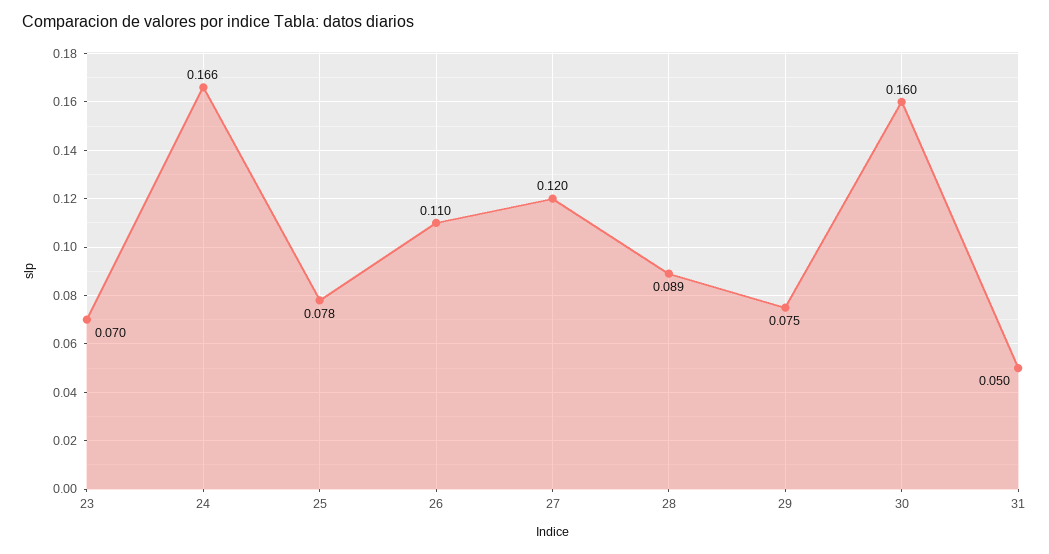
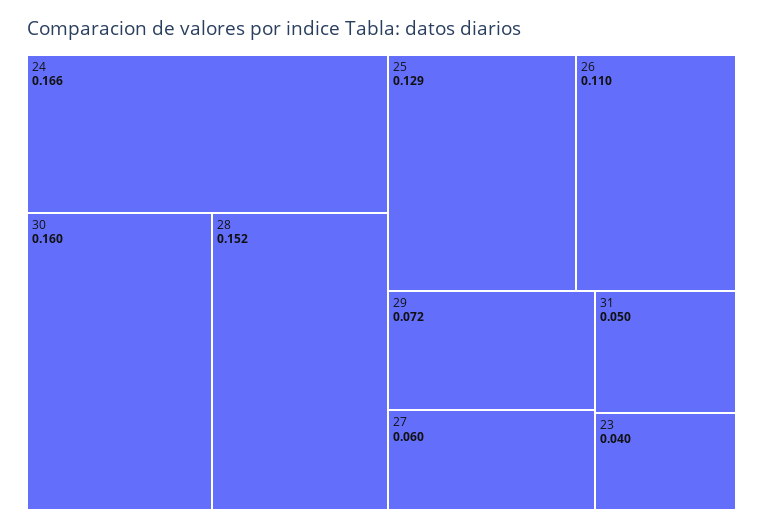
23: 0.07 -> 0.04
25: 0.078 -> 0.129
27: 0.12 -> 0.06
28: 0.089 -> 0.152
29: 0.075 -> 0.072

